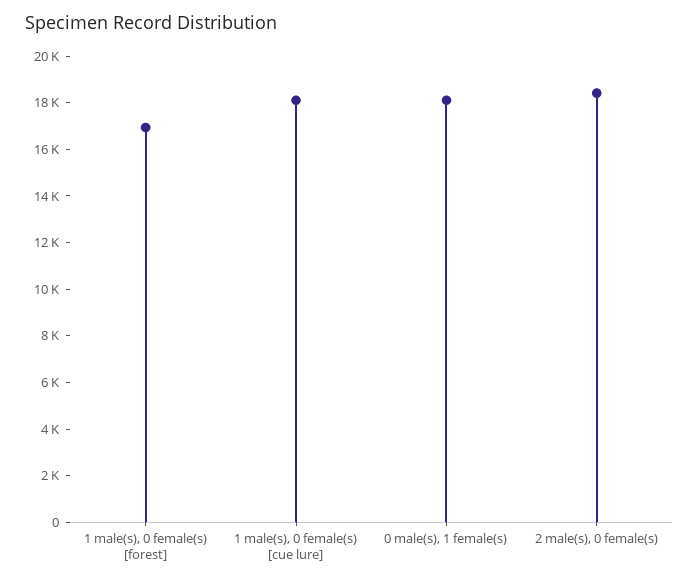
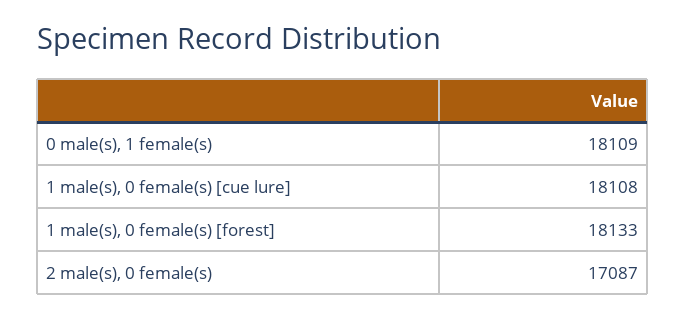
1 male(s), 0 female(s) [forest]: 17000 -> 18133
2 male(s), 0 female(s): 18500 -> 17087

